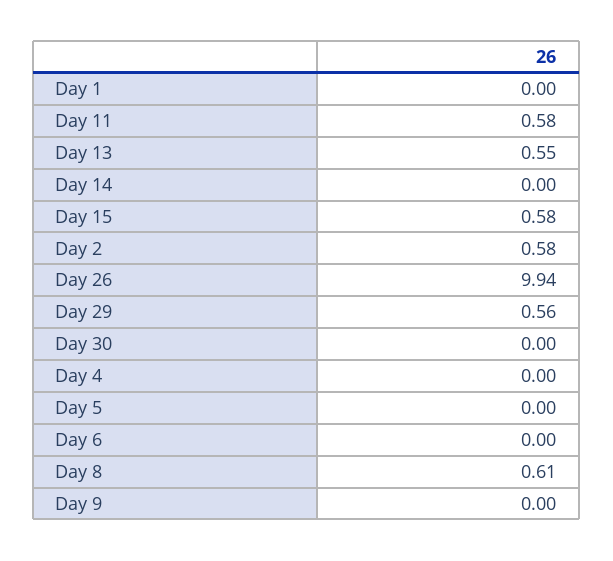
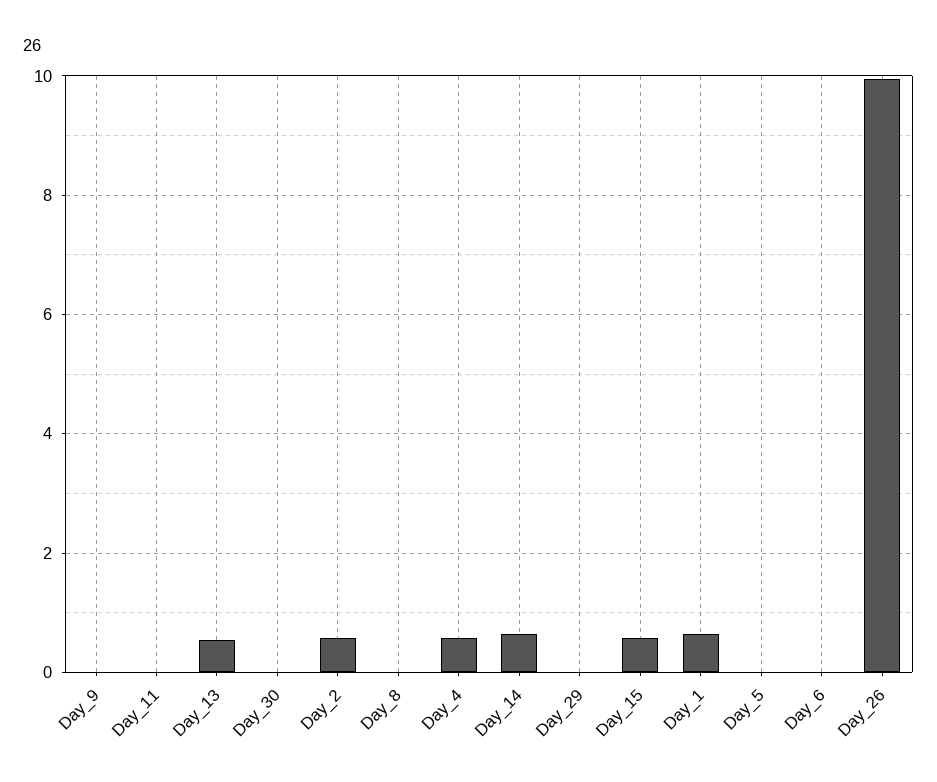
Day 1: 0 -> 0.6
Day 11: 0.58 -> 0
Day 14: 0 -> 0.6
Day 29: 0.56 -> 0
Day 4: 0 -> 0.6
Day 8: 0.61 -> 0

